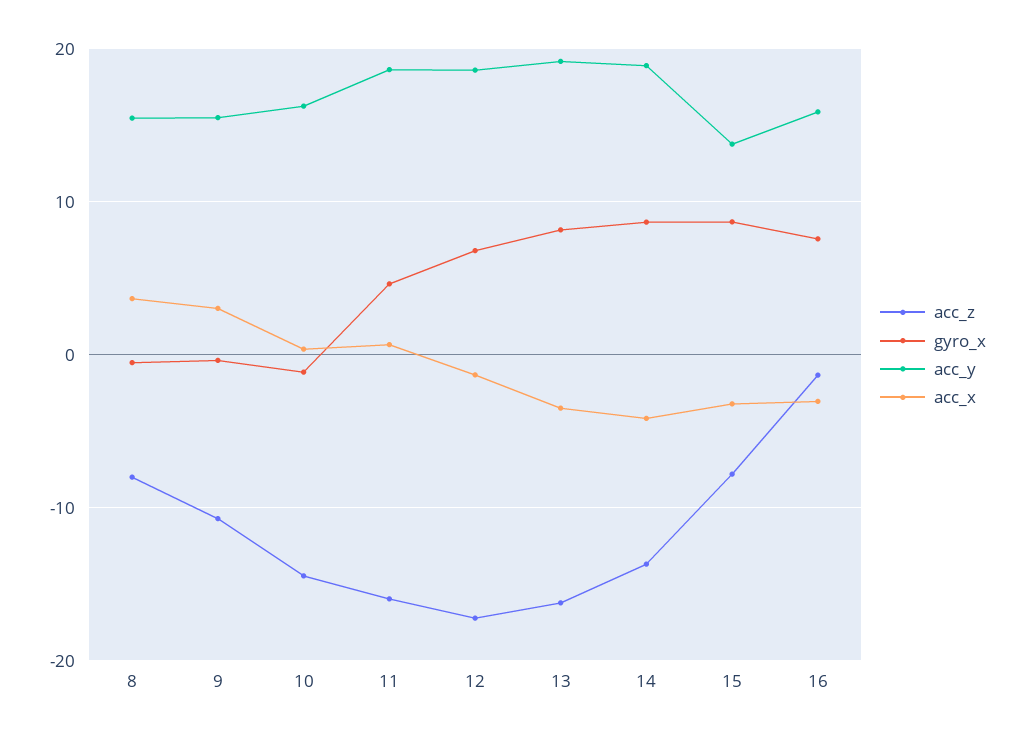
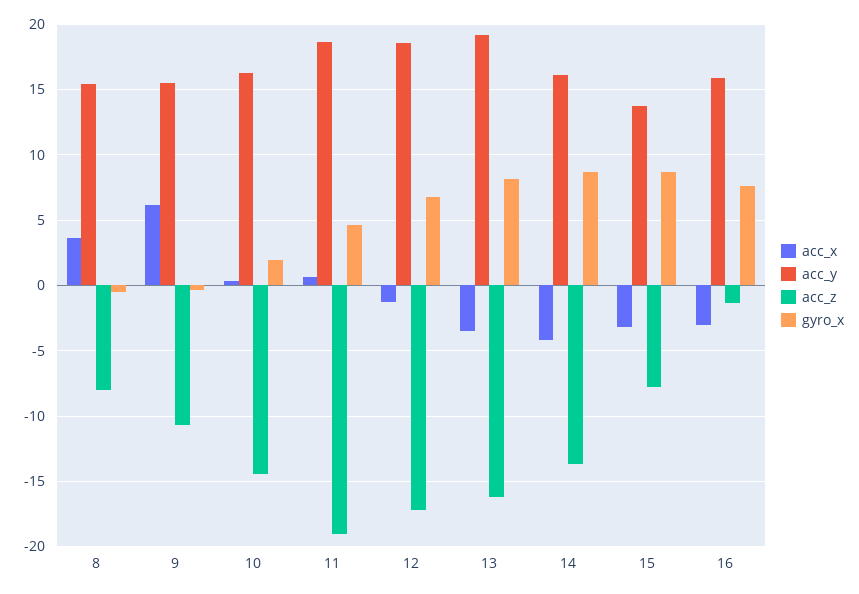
acc_x, 9: 3 -> 6
gyro_x, 10: -1 -> 2
acc_z, 11: -16 -> -19
acc_y, 14: 19 -> 16

